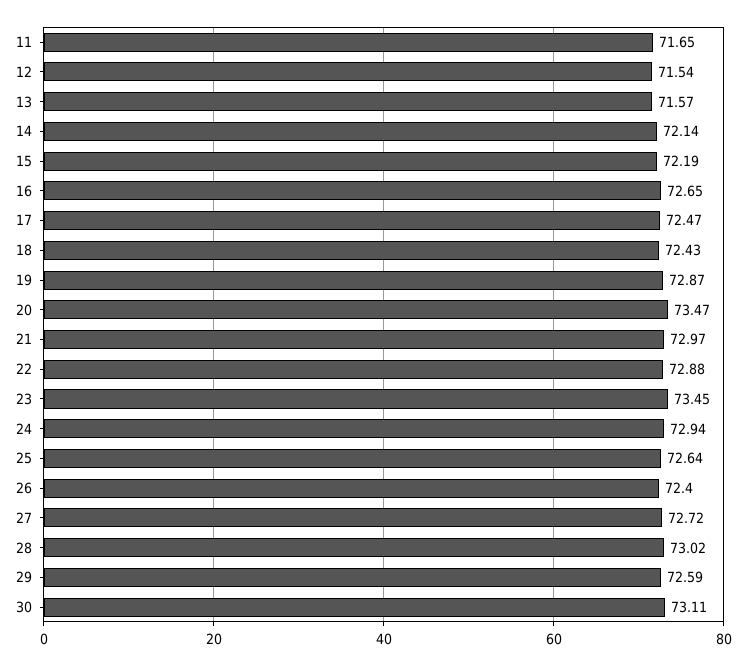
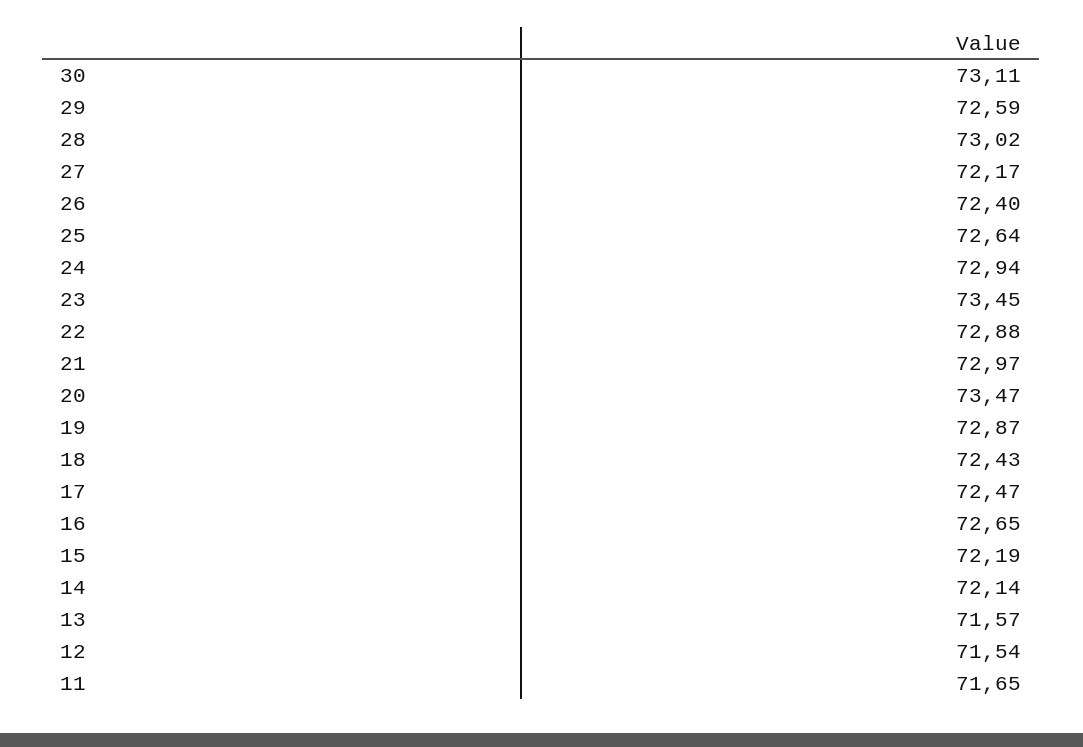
27: 72.72 -> 72.17

